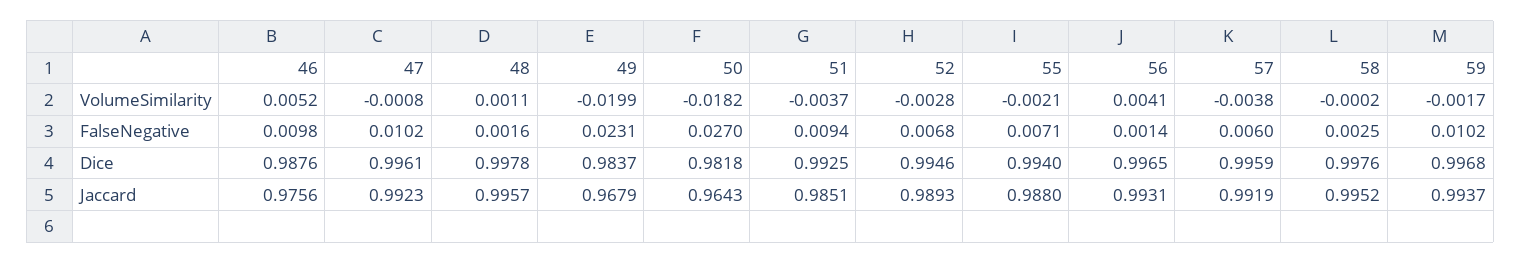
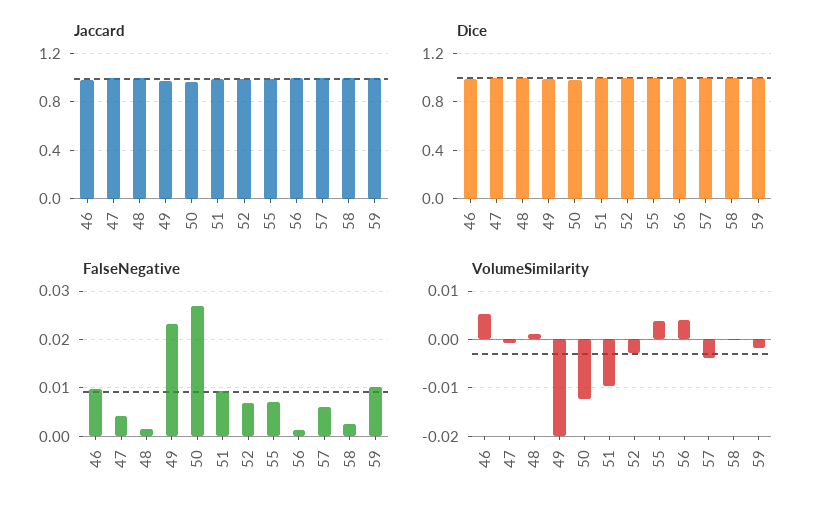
VolumeSimilarity, 50: -0.0182 -> -0.012
VolumeSimilarity, 51: -0.0037 -> -0.01
VolumeSimilarity, 55: -0.0021 -> 0.004
FalseNegative, 47: 0.0102 -> 0.004

